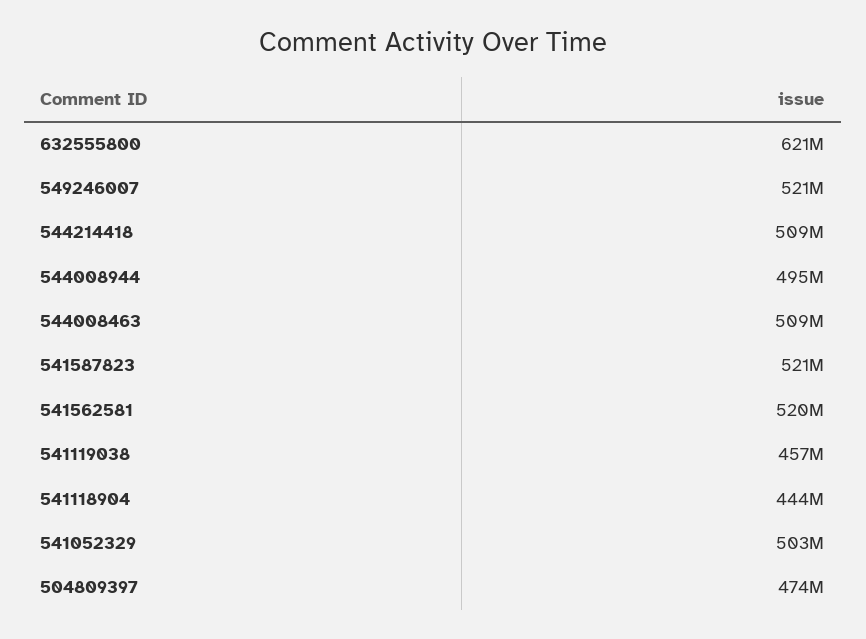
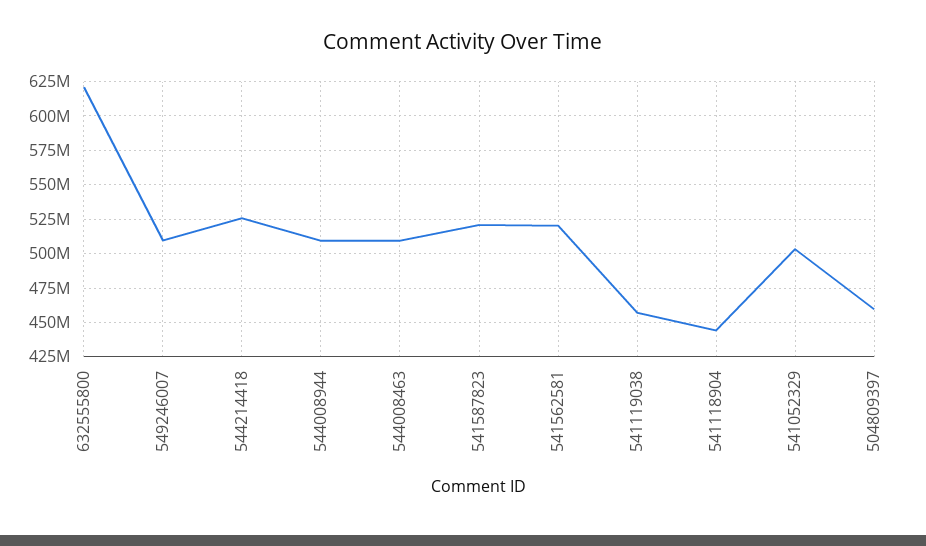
549246007: 521000000 -> 510000000
544214418: 509000000 -> 525000000
544008944: 495000000 -> 510000000
504809397: 474000000 -> 460000000

